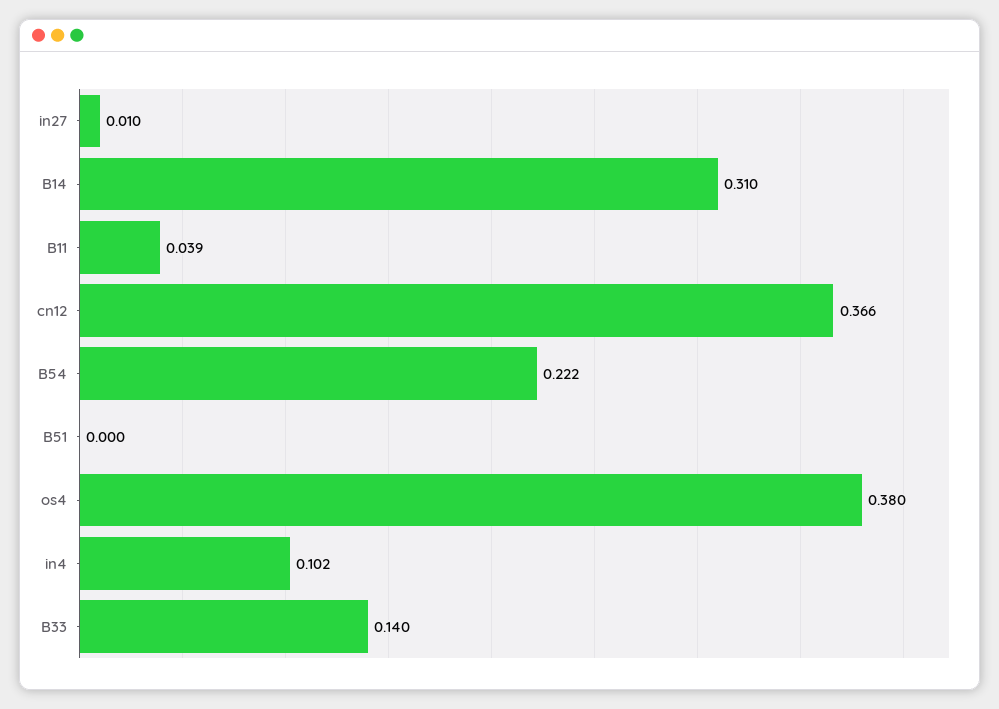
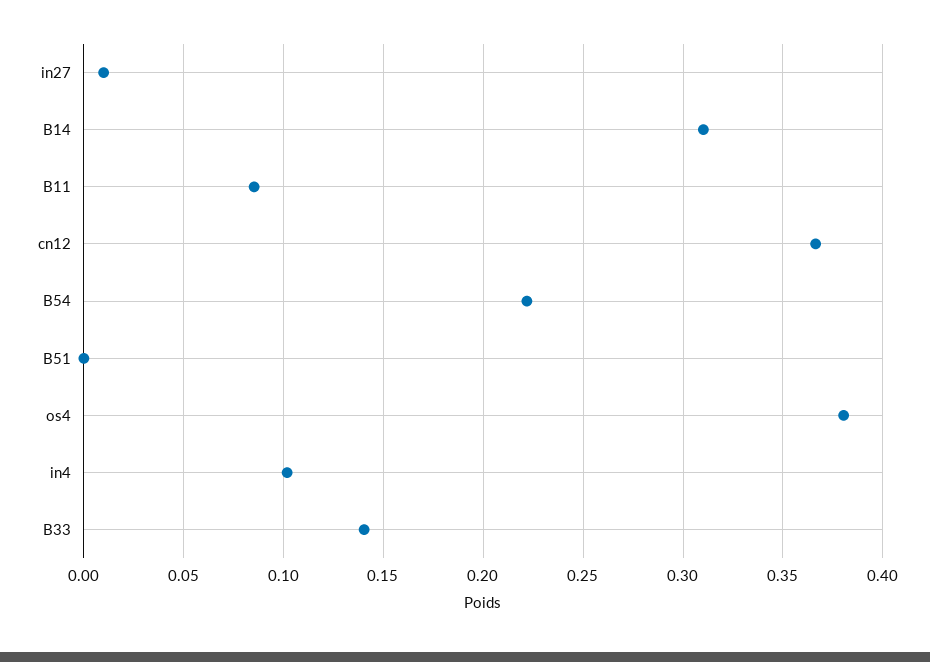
B11: 0.039 -> 0.085

